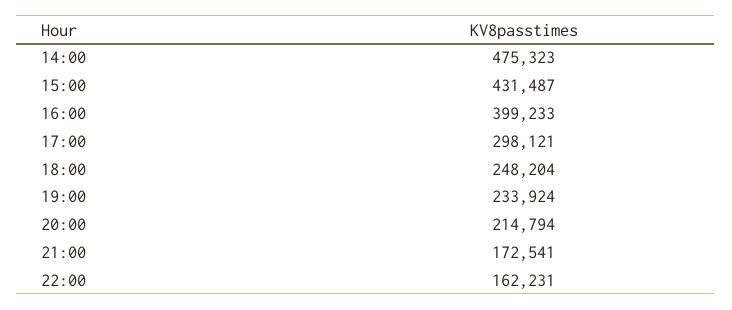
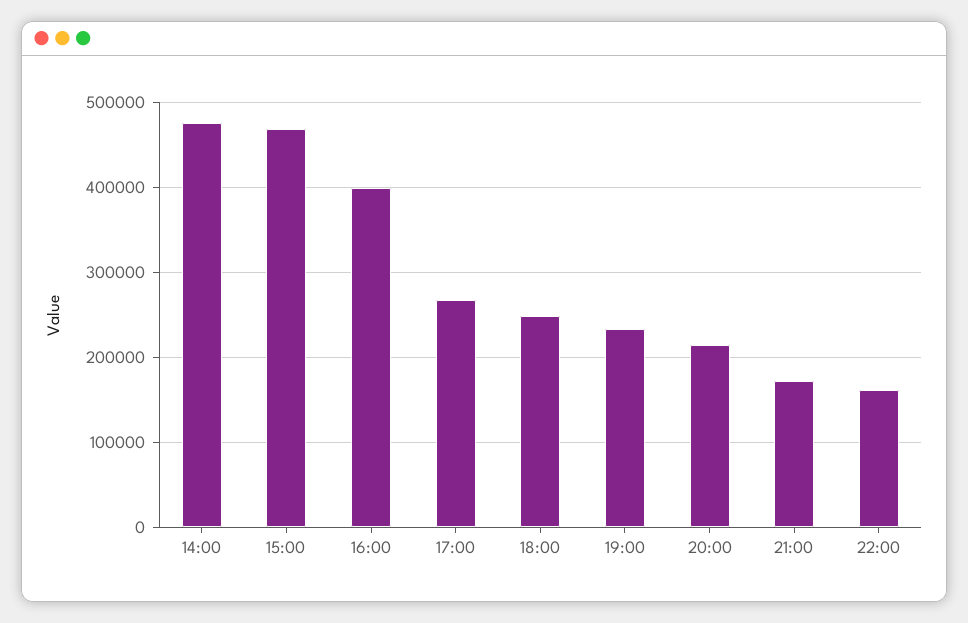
15:00: 431487 -> 470000
17:00: 298121 -> 270000

